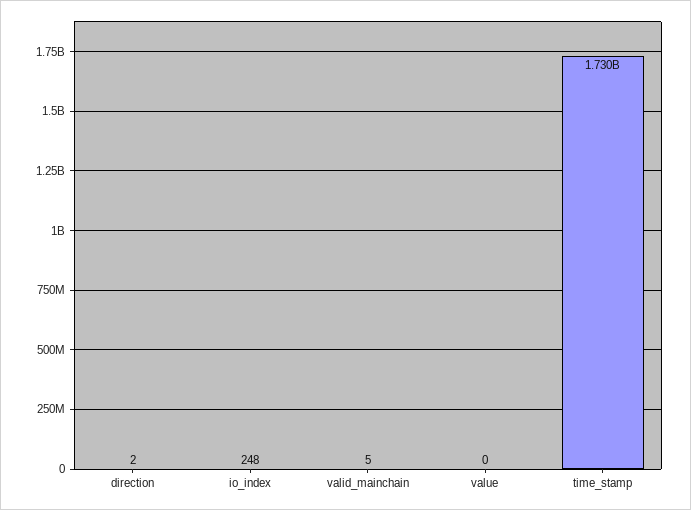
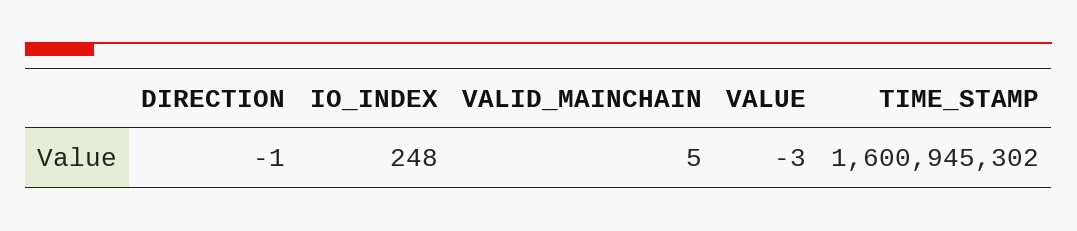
direction: 2 -> -1
value: 0 -> -3
time_stamp: 1730000000 -> 1600945302

